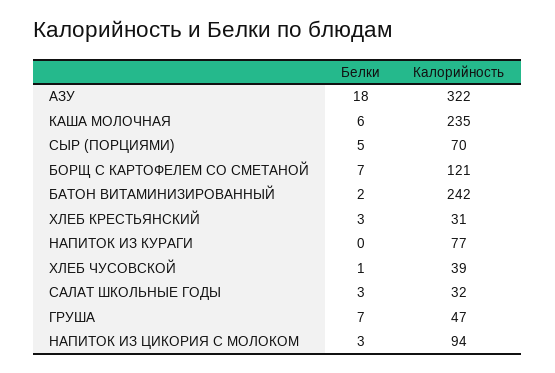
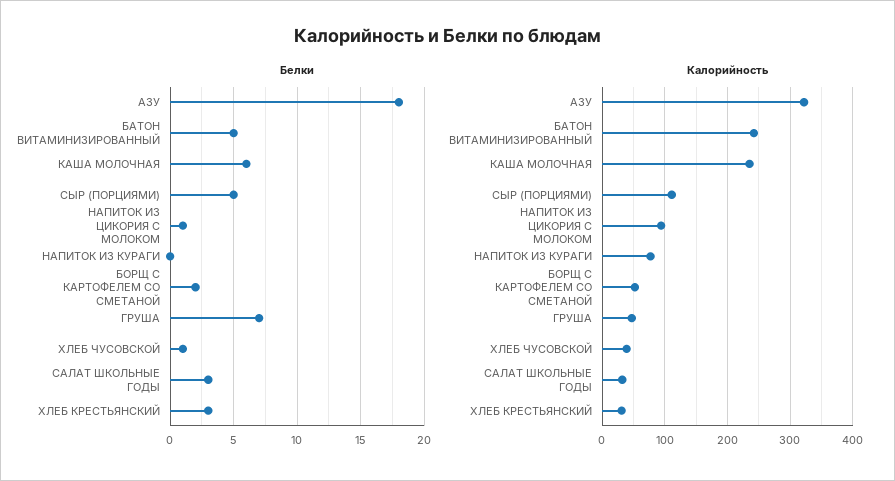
Калорийность, СЫР (ПОРЦИЯМИ): 70 -> 110
Белки, БОРЩ С КАРТОФЕЛЕМ СО СМЕТАНОЙ: 7 -> 2
Калорийность, БОРЩ С КАРТОФЕЛЕМ СО СМЕТАНОЙ: 121 -> 50
Белки, БАТОН ВИТАМИНИЗИРОВАННЫЙ: 2 -> 5
Белки, НАПИТОК ИЗ ЦИКОРИЯ С МОЛОКОМ: 3 -> 1

